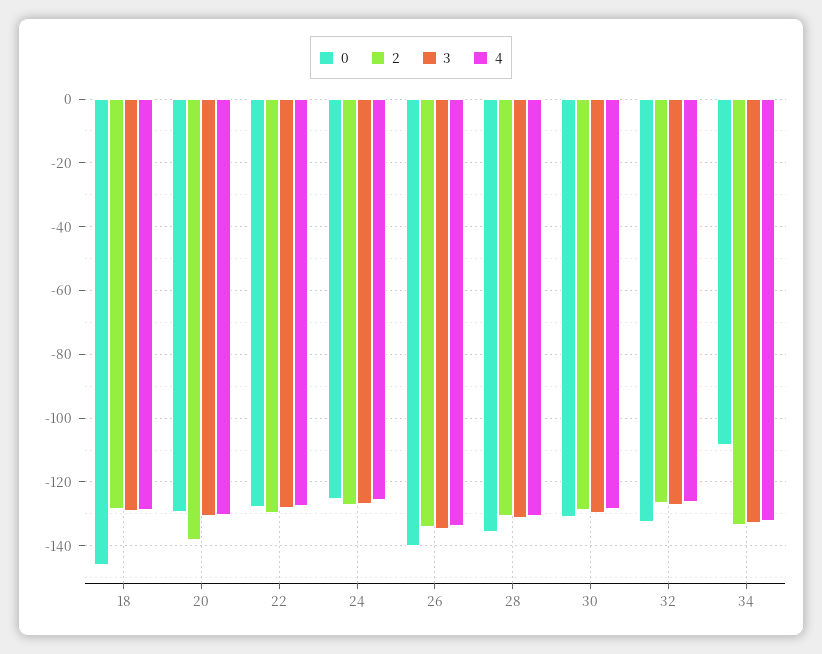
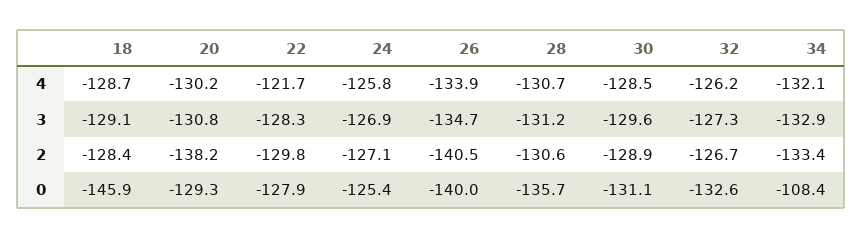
4, 22: -128 -> -121.7
2, 26: -134 -> -140.5

